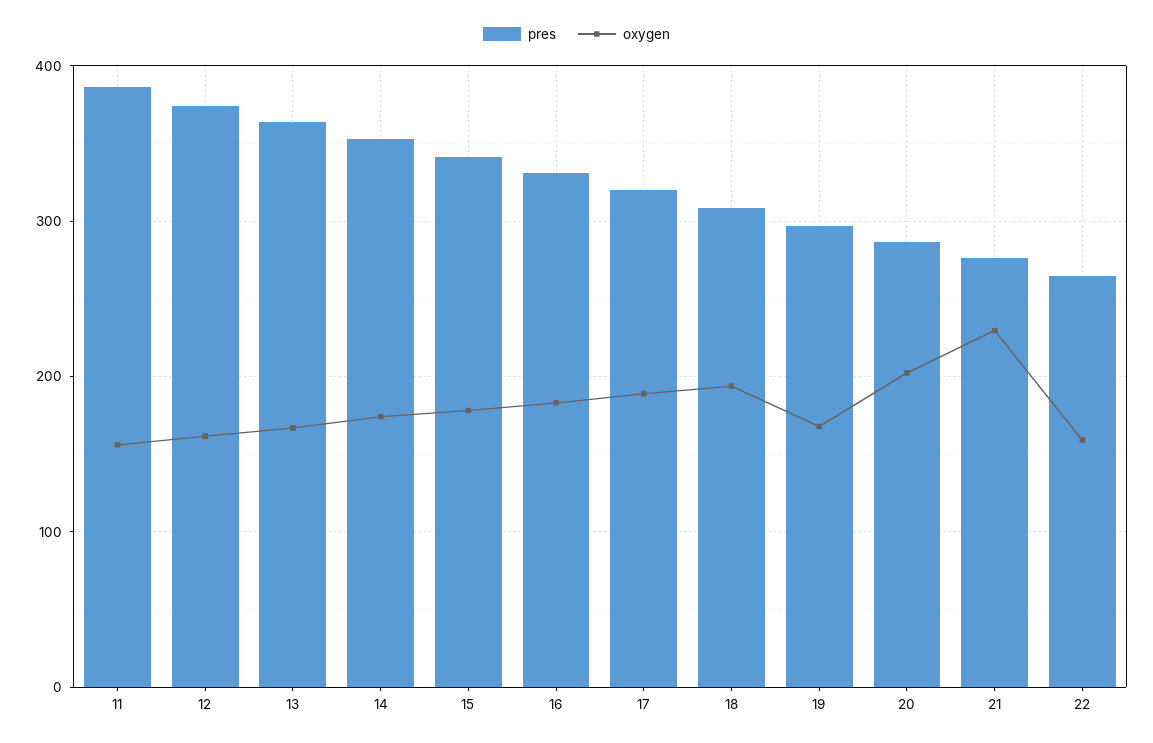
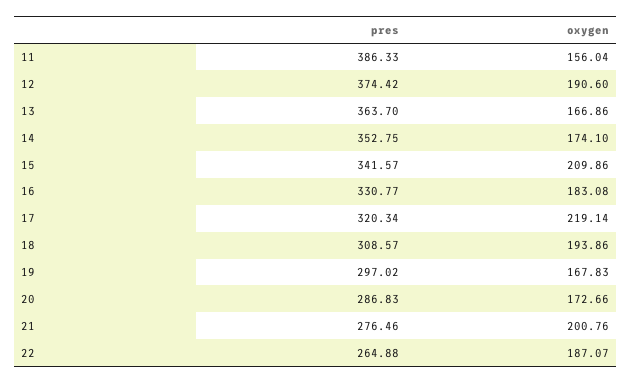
oxygen, 12: 160 -> 190.6
oxygen, 15: 180 -> 209.86
oxygen, 17: 190 -> 219.14
oxygen, 20: 200 -> 172.66
oxygen, 21: 230 -> 200.76
oxygen, 22: 160 -> 187.07

